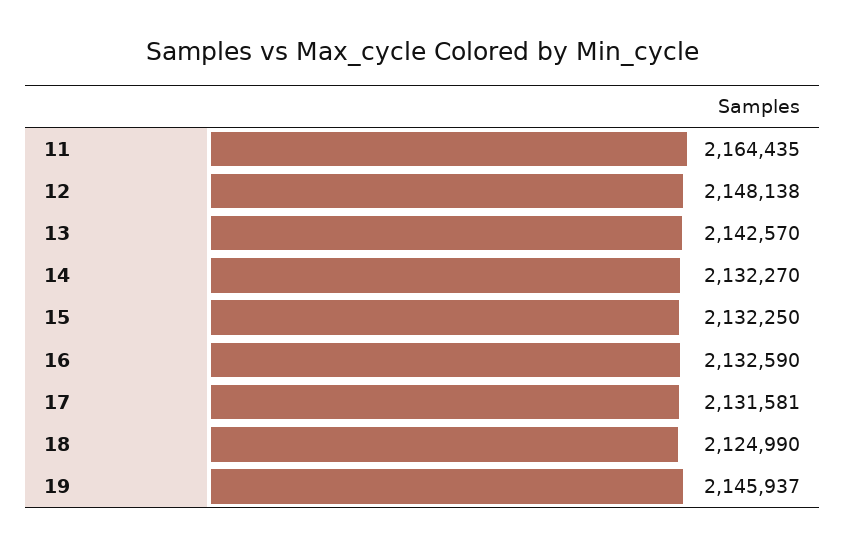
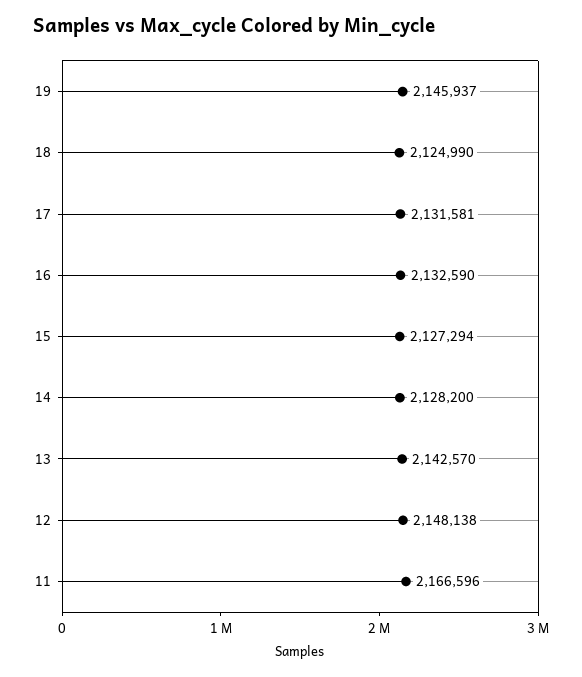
11: 2164435 -> 2166596
14: 2132270 -> 2128200
15: 2132250 -> 2127294

